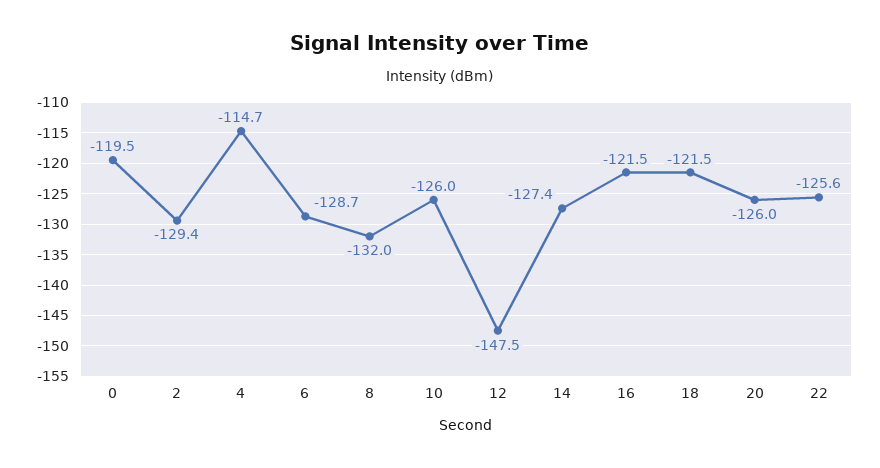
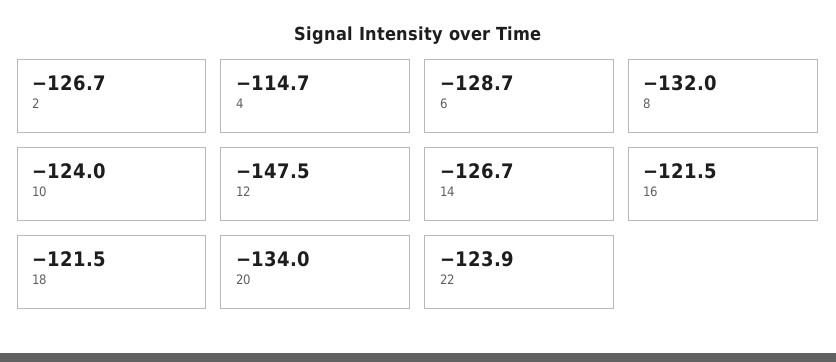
0: -119.5 -> none
2: -129.4 -> -126.7
10: -126 -> -124
14: -127.4 -> -126.7
20: -126 -> -134
22: -125.6 -> -123.9

